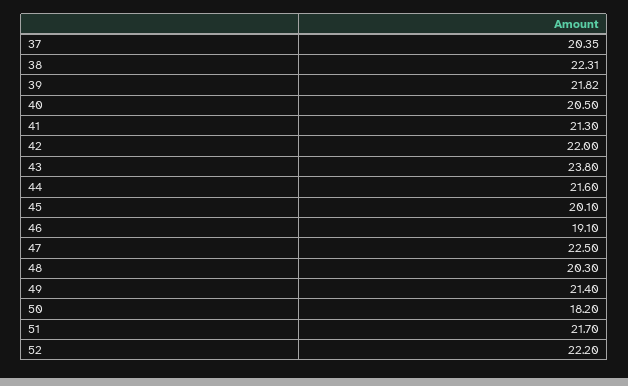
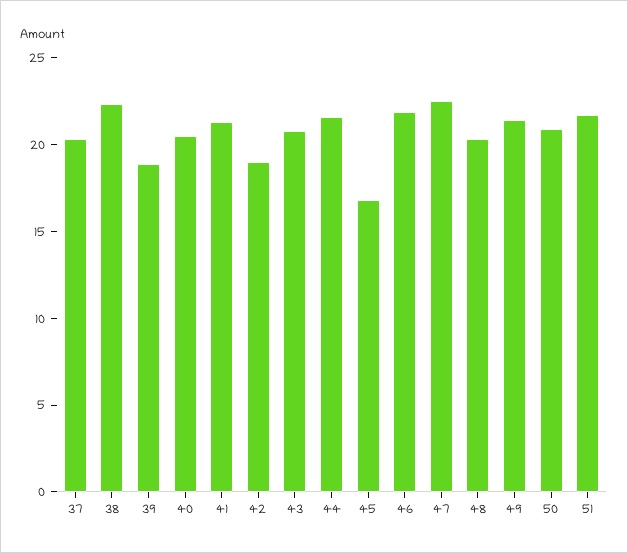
39: 21.82 -> 19
42: 22 -> 19
43: 23.8 -> 21
45: 20.1 -> 17
46: 19.1 -> 22
50: 18.2 -> 21
52: 22.2 -> none

